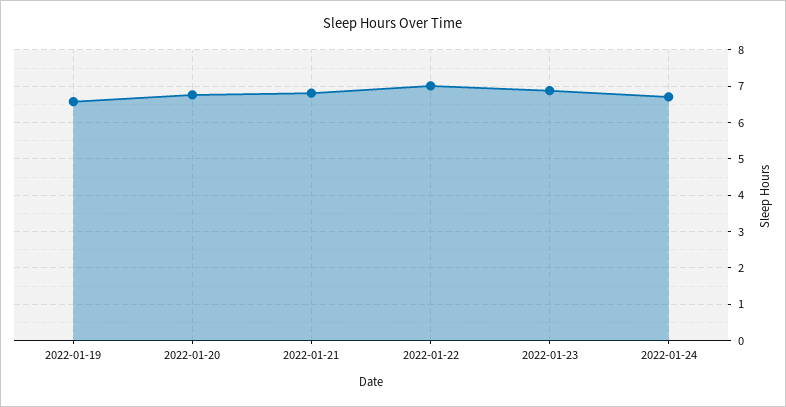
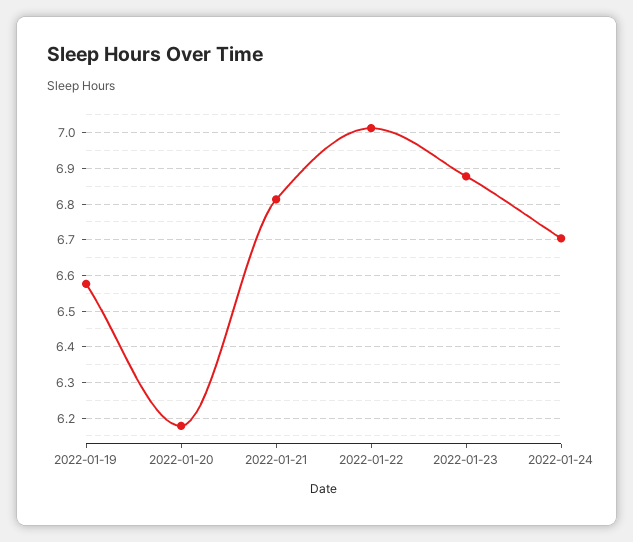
2022-01-20: 6.8 -> 6.18

